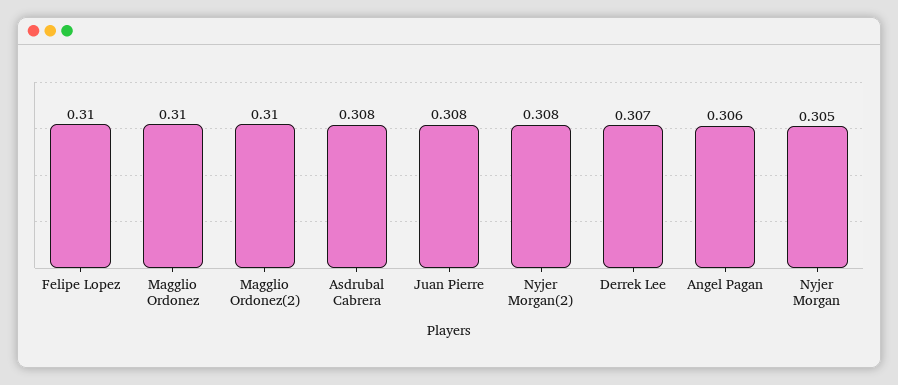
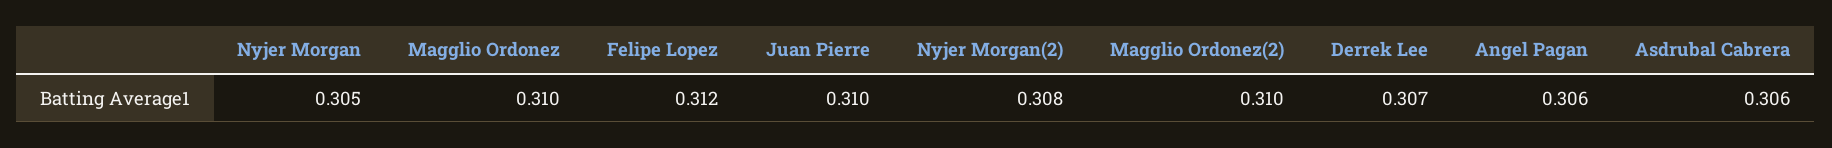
Felipe Lopez: 0.31 -> 0.312
Asdrubal Cabrera: 0.308 -> 0.306
Juan Pierre: 0.308 -> 0.31

